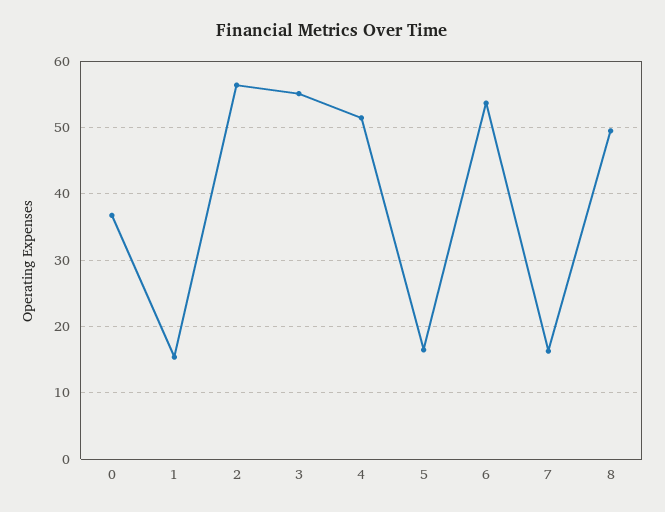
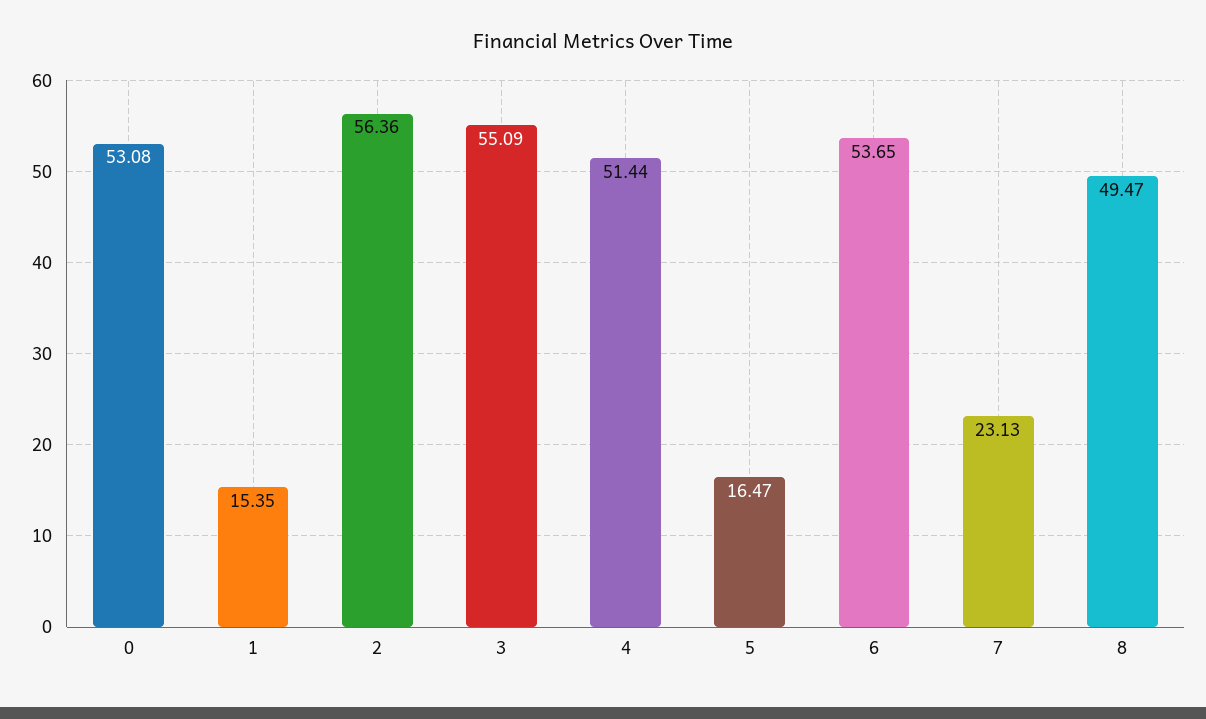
0: 37 -> 53.08
7: 16 -> 23.13

